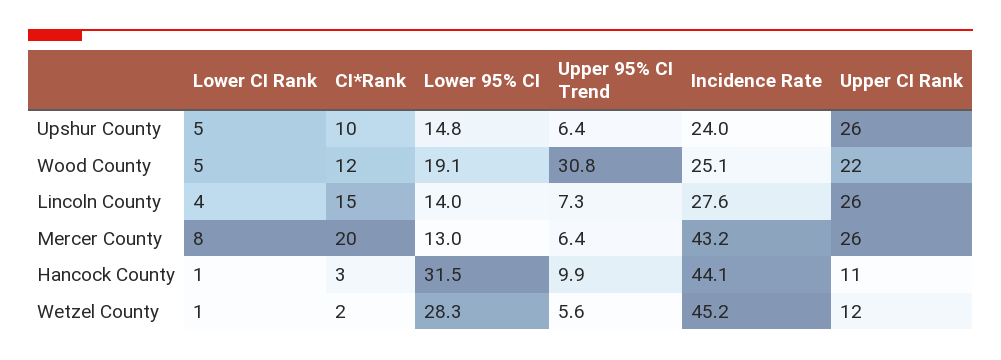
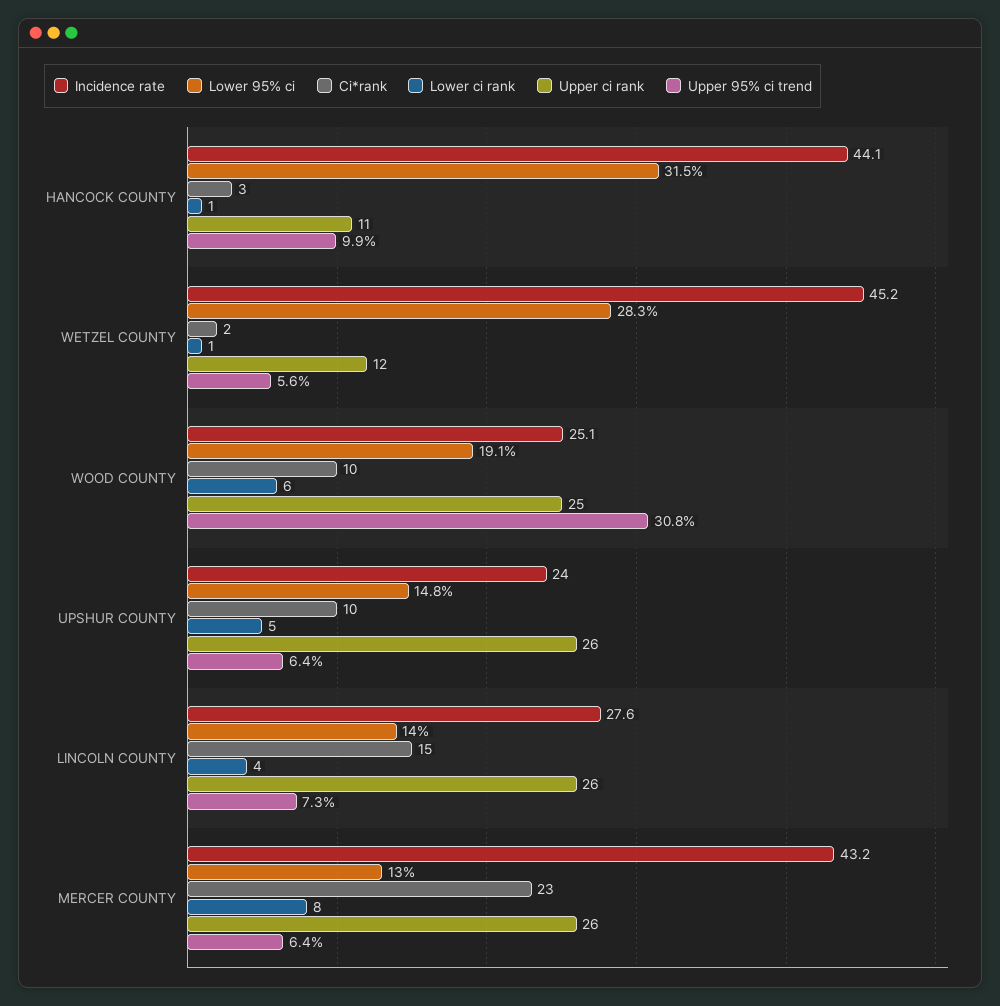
Lower CI Rank, Wood County: 5 -> 6
CI*Rank, Wood County: 12 -> 10
Upper CI Rank, Wood County: 22 -> 25
CI*Rank, Mercer County: 20 -> 23

